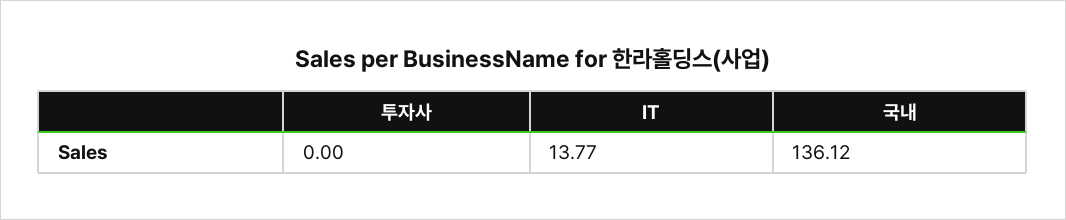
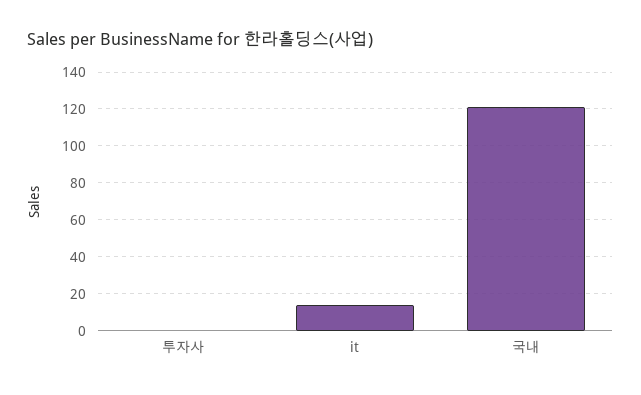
국내: 136.12 -> 120

